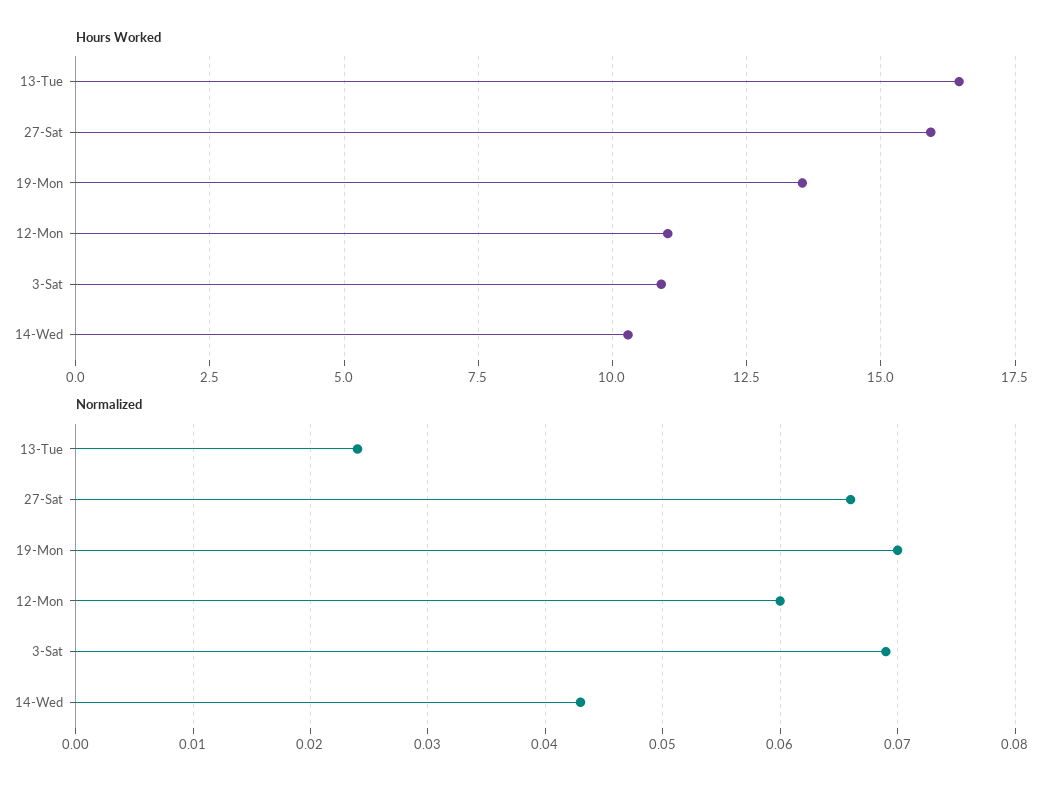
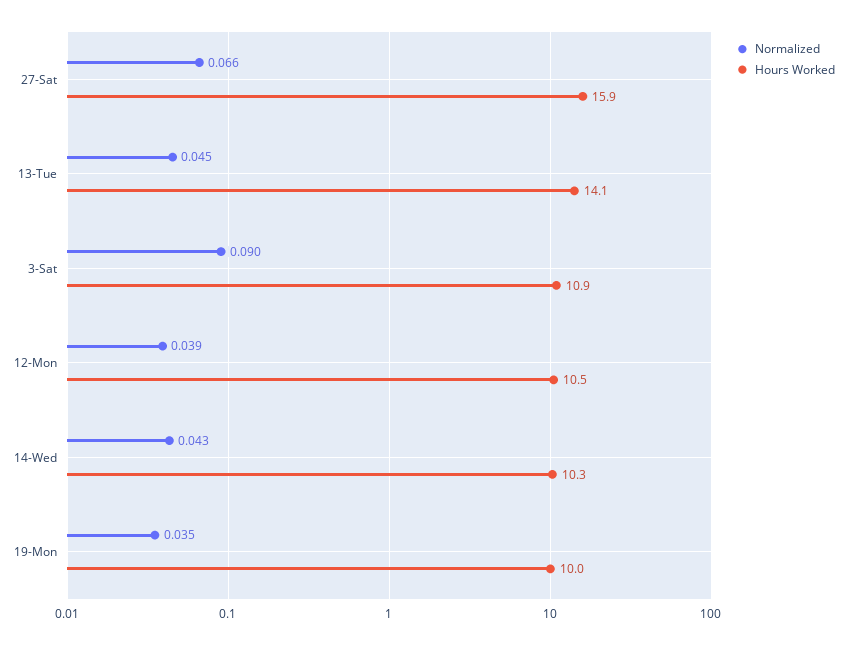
Hours Worked, 13-Tue: 16.5 -> 14.1
Hours Worked, 19-Mon: 13.5 -> 10
Hours Worked, 12-Mon: 11 -> 10.5
Normalized, 13-Tue: 0.024 -> 0.045
Normalized, 19-Mon: 0.07 -> 0.035
Normalized, 12-Mon: 0.06 -> 0.039
Normalized, 3-Sat: 0.069 -> 0.09

